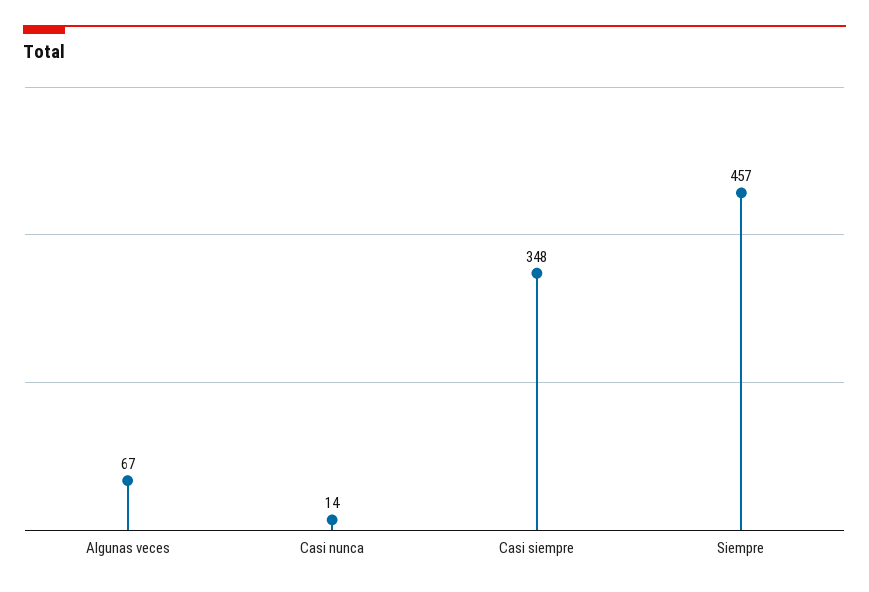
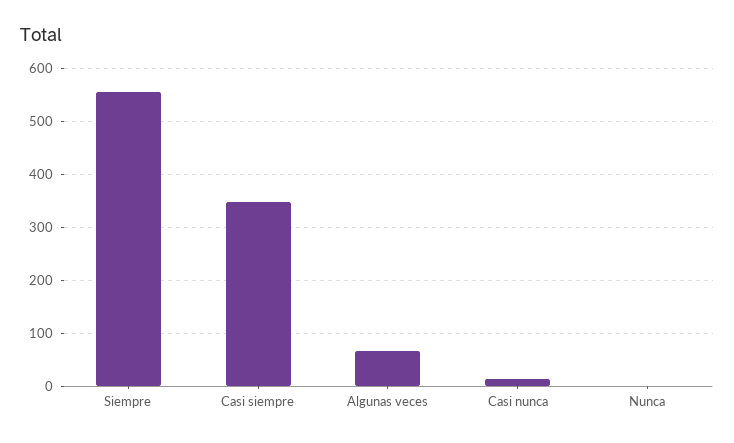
Siempre: 457 -> 560
Nunca: none -> 0

